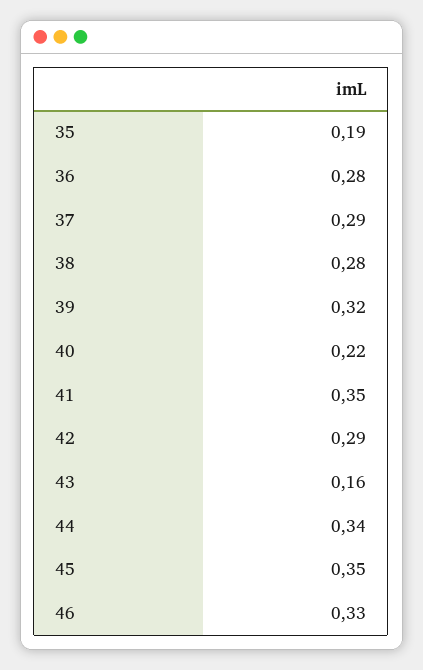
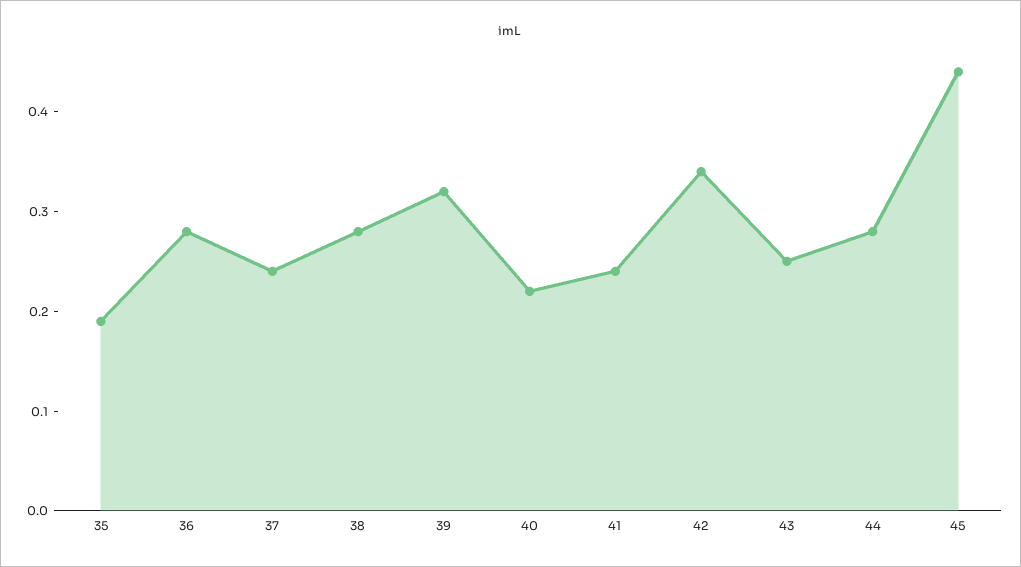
37: 0.29 -> 0.24
41: 0.35 -> 0.24
42: 0.29 -> 0.34
43: 0.16 -> 0.25
44: 0.34 -> 0.28
45: 0.35 -> 0.44
46: 0.33 -> none

